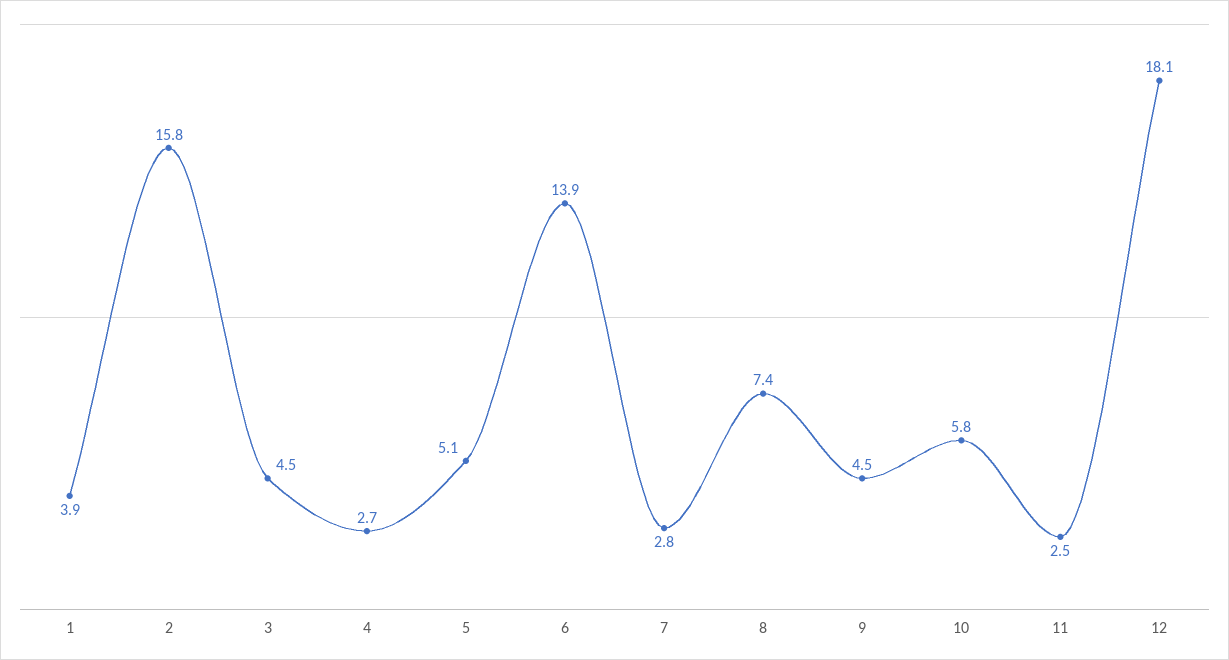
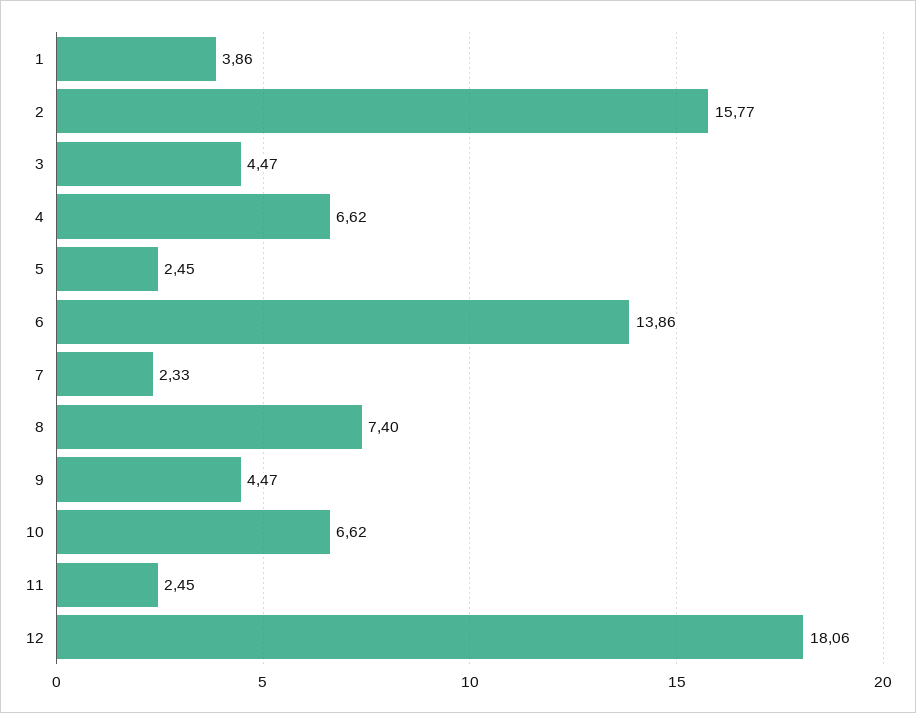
4: 2.7 -> 6.62
5: 5.1 -> 2.45
7: 2.8 -> 2.33
10: 5.8 -> 6.62

